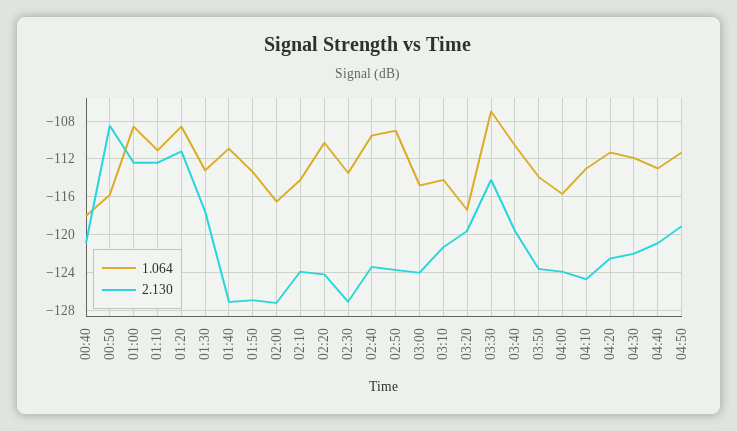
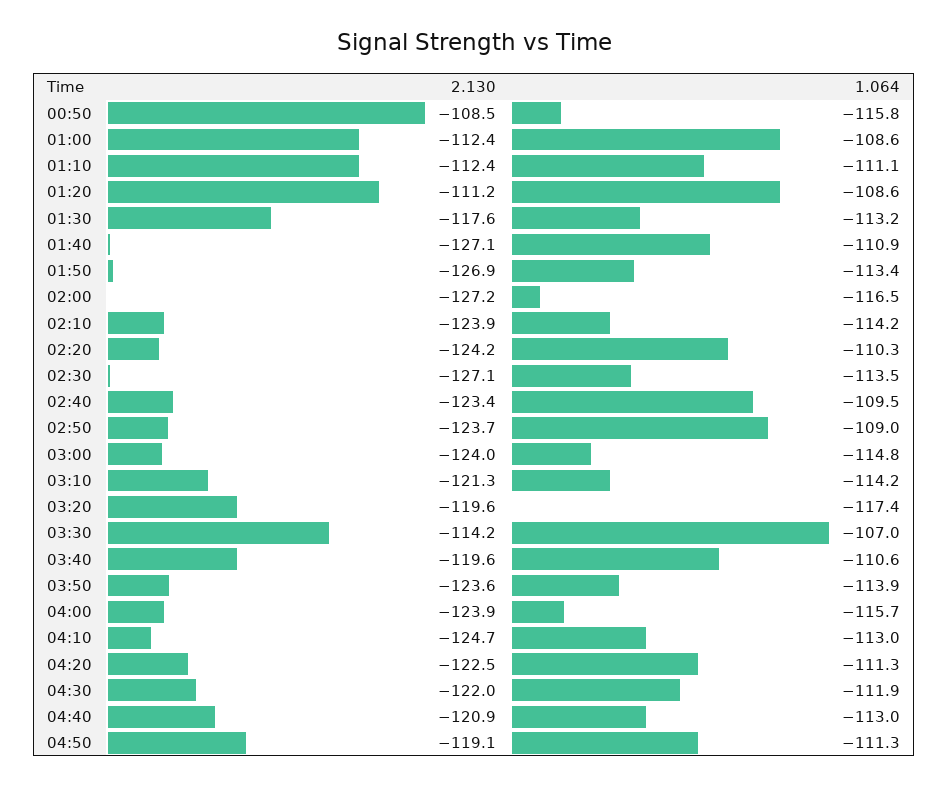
1.064, 00:40: -118 -> none
2.130, 00:40: -121 -> none

